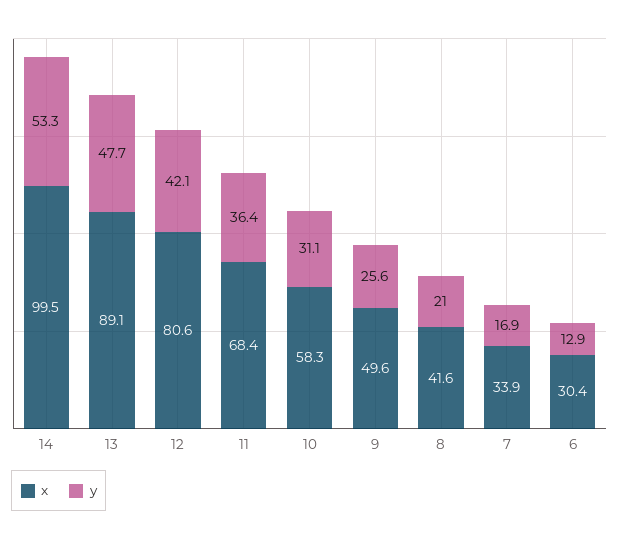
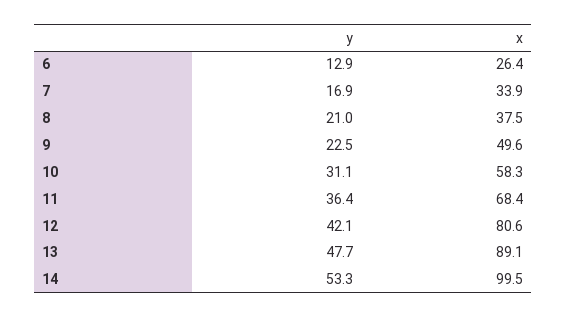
y, 9: 25.6 -> 22.5
x, 8: 41.6 -> 37.5
x, 6: 30.4 -> 26.4

